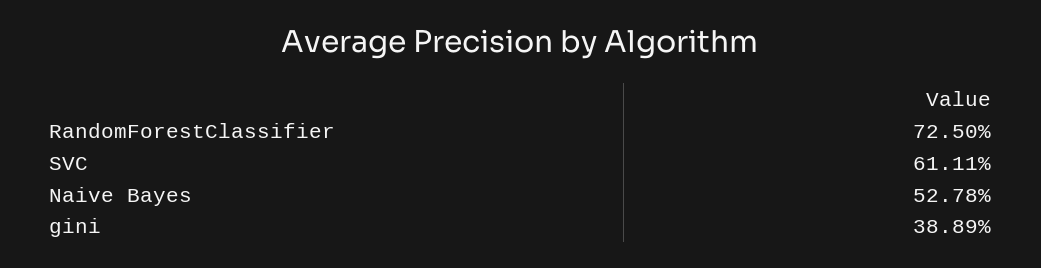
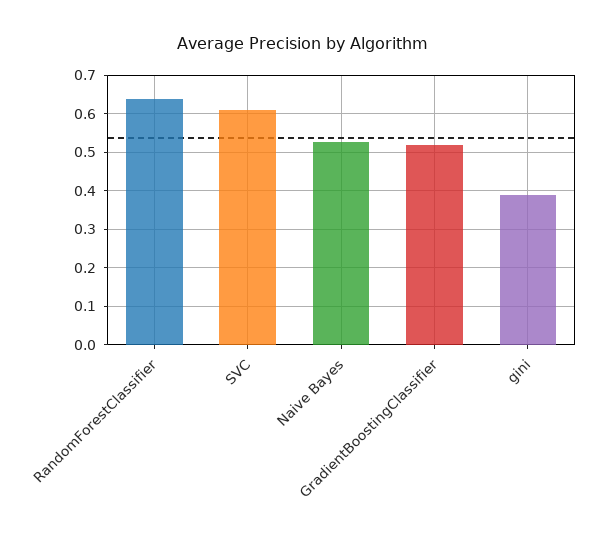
RandomForestClassifier: 0.725 -> 0.64
GradientBoostingClassifier: none -> 0.52

